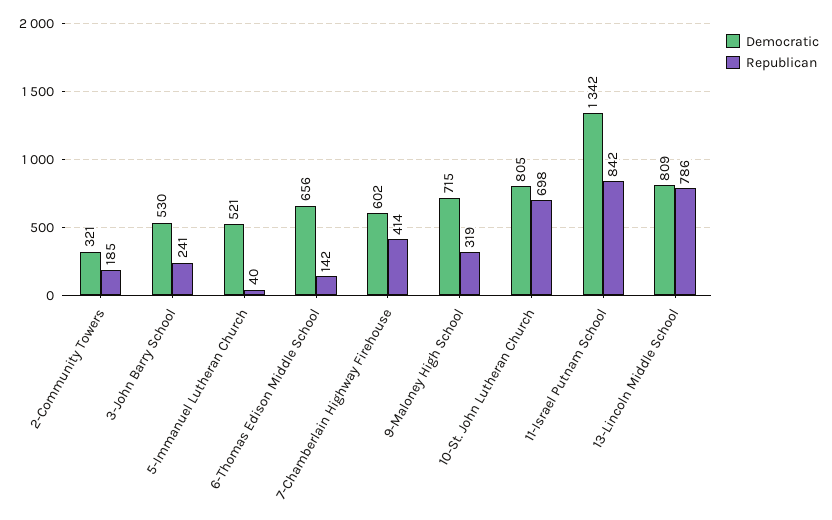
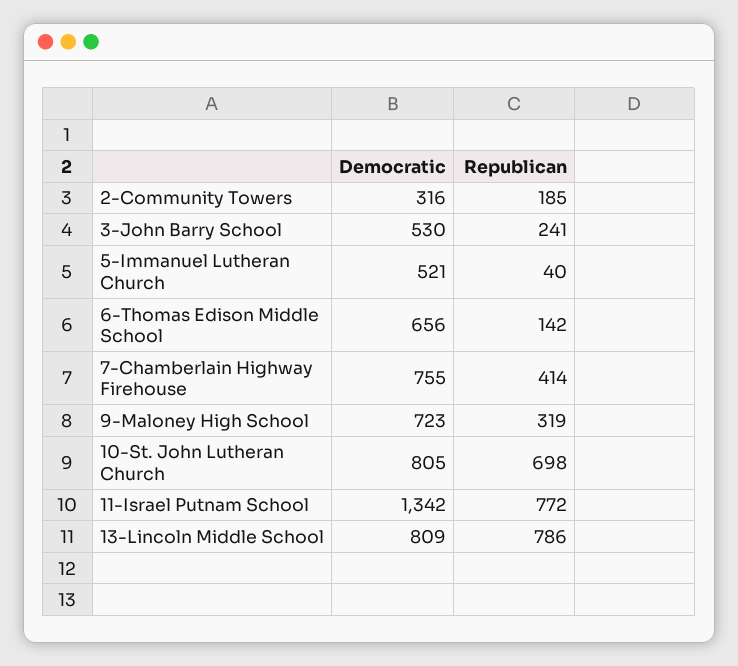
Democratic, 2-Community Towers: 321 -> 316
Democratic, 7-Chamberlain Highway Firehouse: 602 -> 755
Democratic, 9-Maloney High School: 715 -> 723
Republican, 11-Israel Putnam School: 842 -> 772

